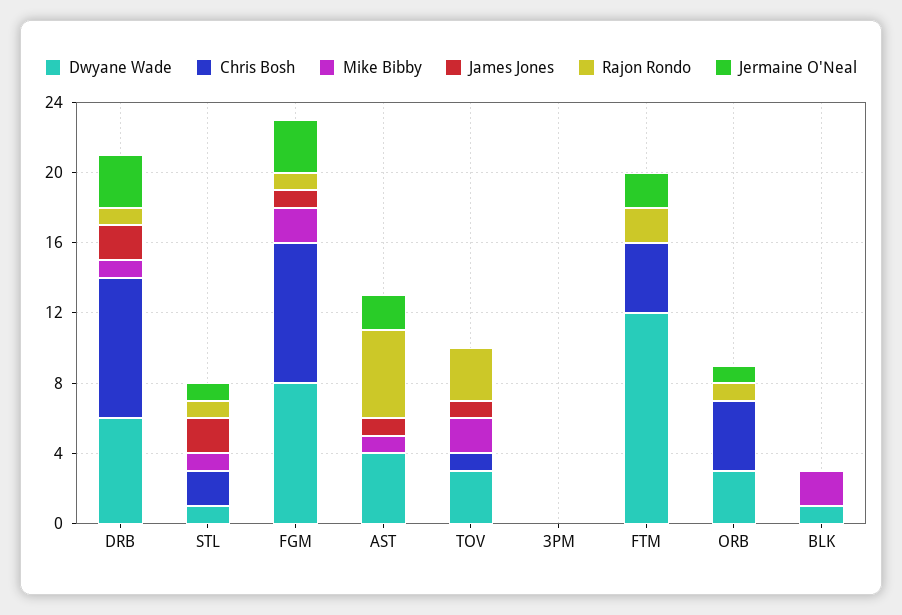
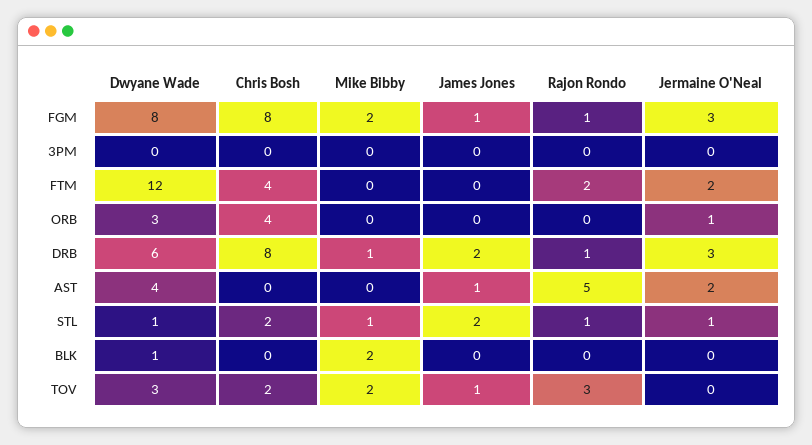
Mike Bibby, AST: 1 -> 0
Chris Bosh, TOV: 1 -> 2
Rajon Rondo, ORB: 1 -> 0

